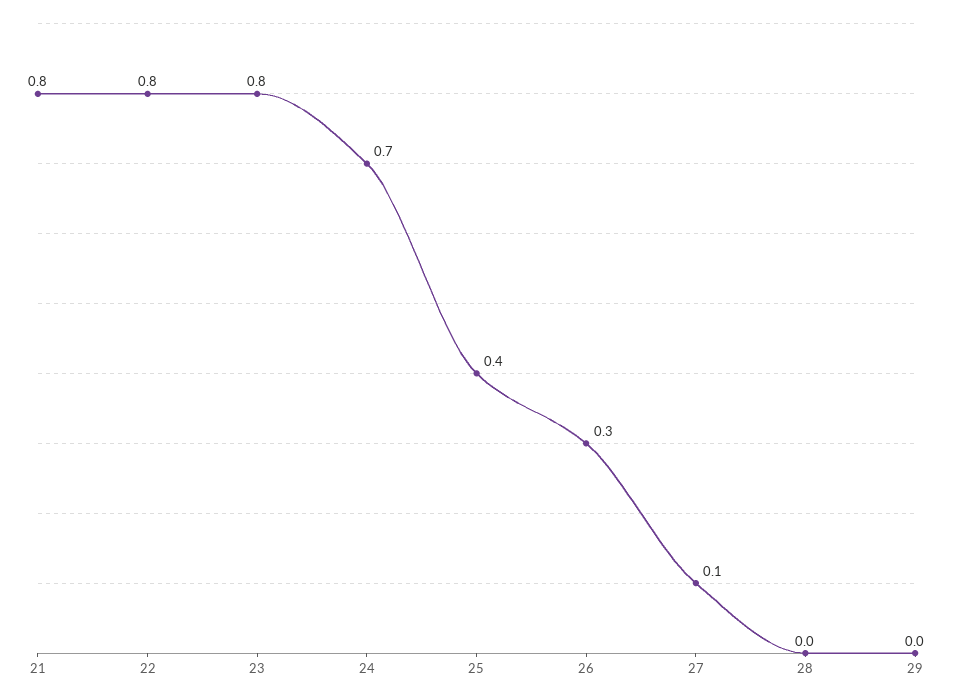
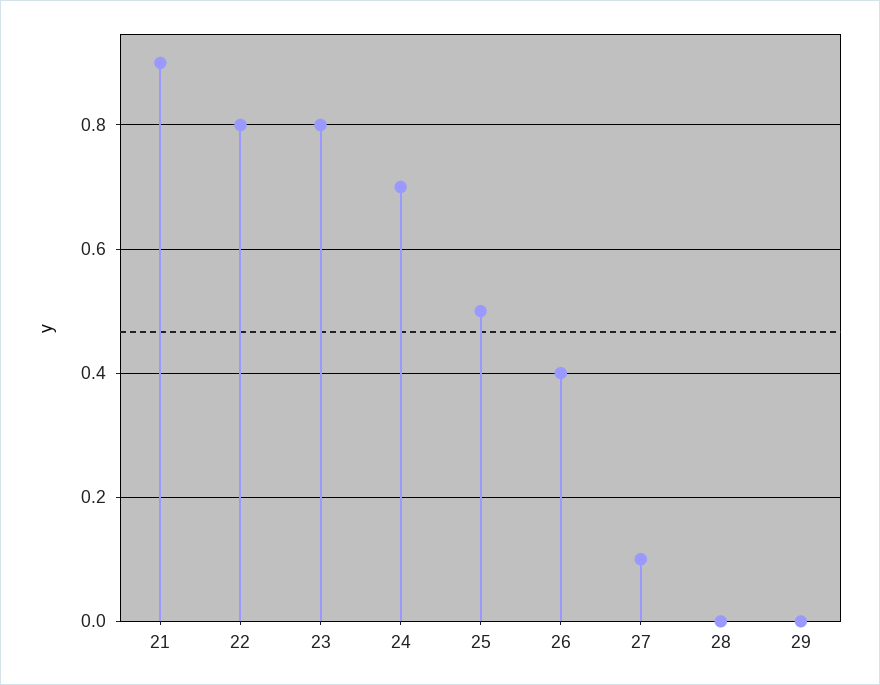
21: 0.8 -> 0.9
25: 0.4 -> 0.5
26: 0.3 -> 0.4

